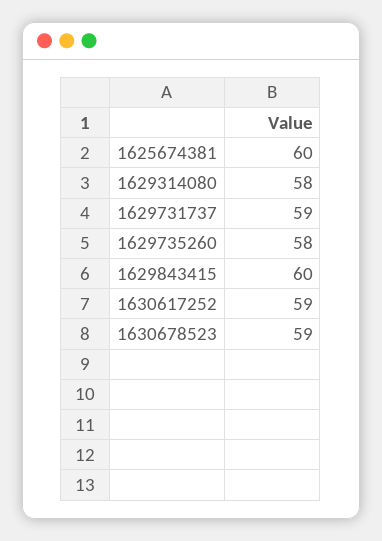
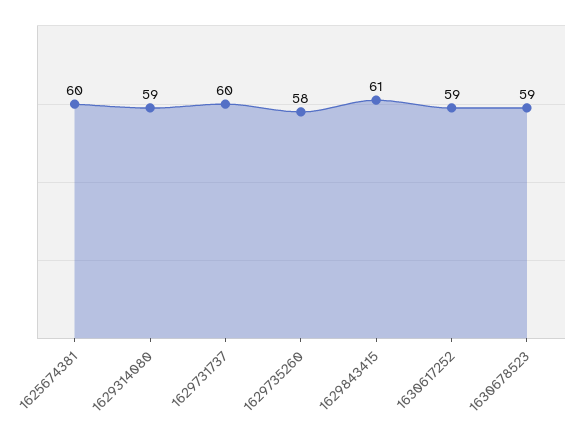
1629314080: 58 -> 59
1629731737: 59 -> 60
1629843415: 60 -> 61

